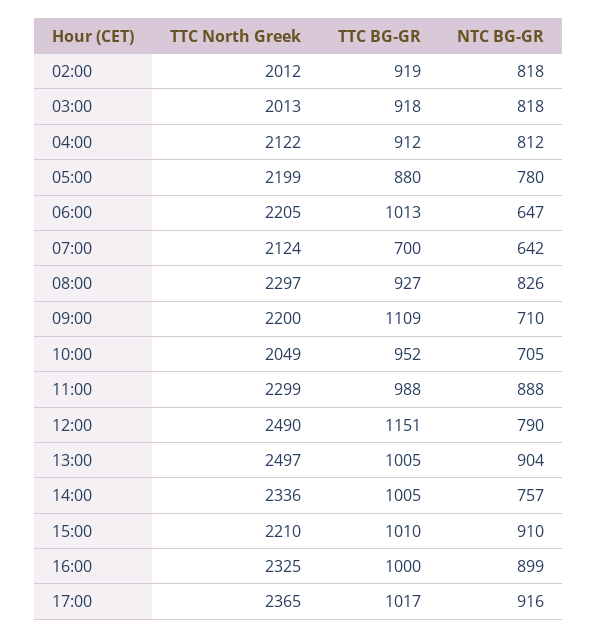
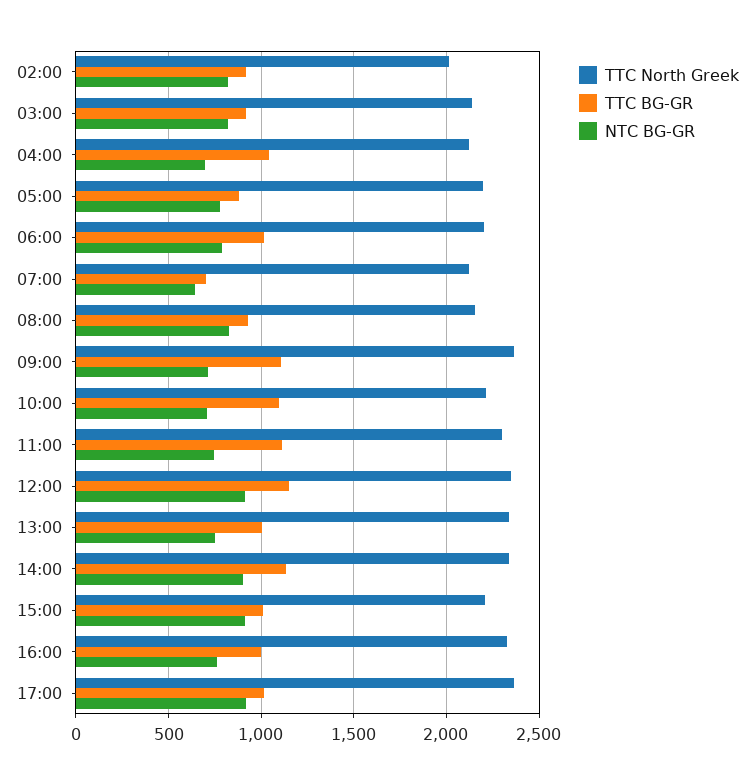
TTC North Greek, 03:00: 2013 -> 2150
TTC BG-GR, 04:00: 912 -> 1050
NTC BG-GR, 04:00: 812 -> 700
NTC BG-GR, 06:00: 647 -> 800
TTC North Greek, 08:00: 2297 -> 2150
TTC North Greek, 09:00: 2200 -> 2350
TTC North Greek, 10:00: 2049 -> 2200
TTC BG-GR, 10:00: 952 -> 1100
TTC BG-GR, 11:00: 988 -> 1100
NTC BG-GR, 11:00: 888 -> 750
TTC North Greek, 12:00: 2490 -> 2350
NTC BG-GR, 12:00: 790 -> 900
TTC North Greek, 13:00: 2497 -> 2350
NTC BG-GR, 13:00: 904 -> 750
TTC BG-GR, 14:00: 1005 -> 1150
NTC BG-GR, 14:00: 757 -> 900
NTC BG-GR, 16:00: 899 -> 750

